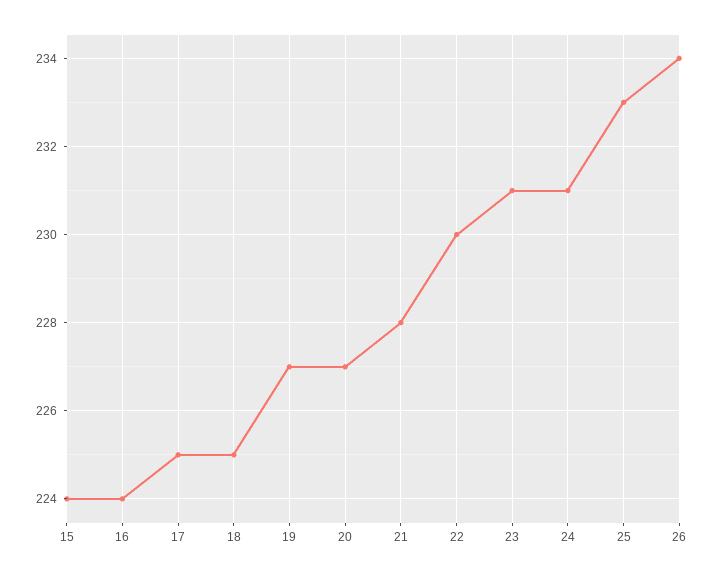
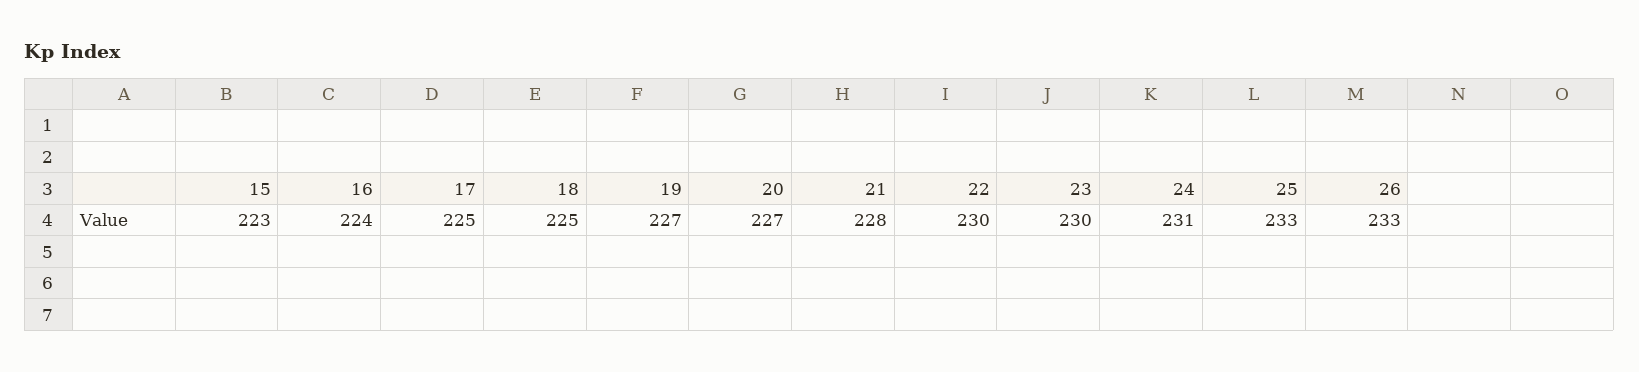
15: 224 -> 223
23: 231 -> 230
26: 234 -> 233

